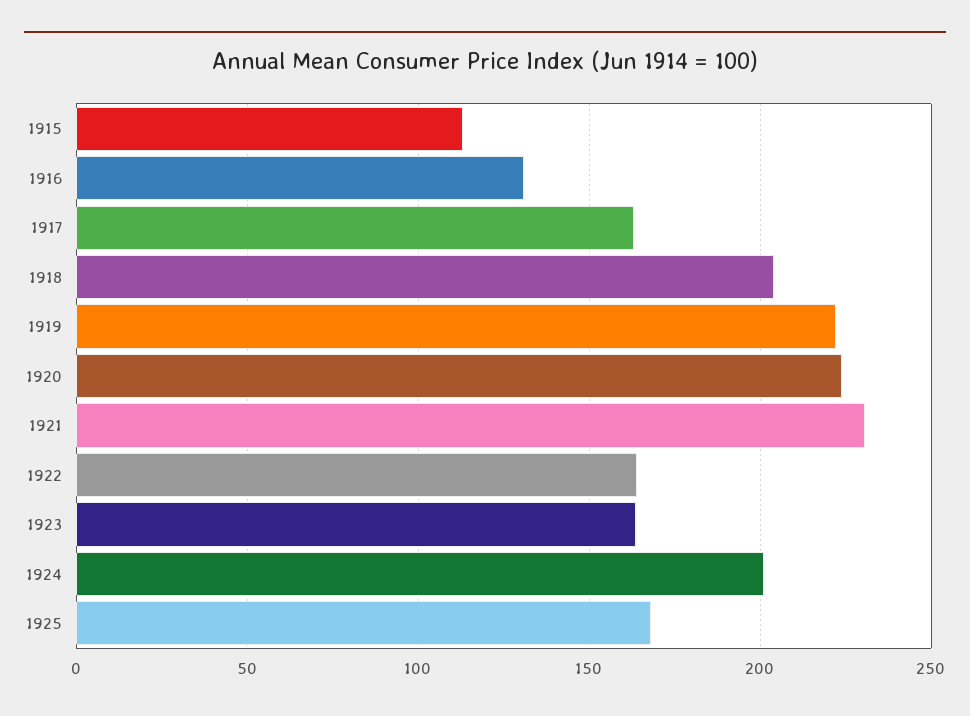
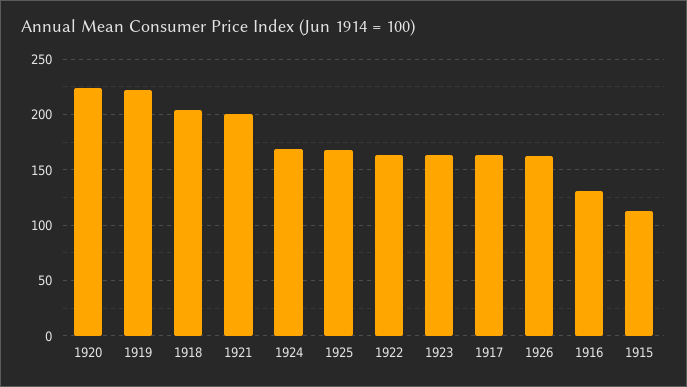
1921: 230 -> 200
1924: 200 -> 170
1926: none -> 160

